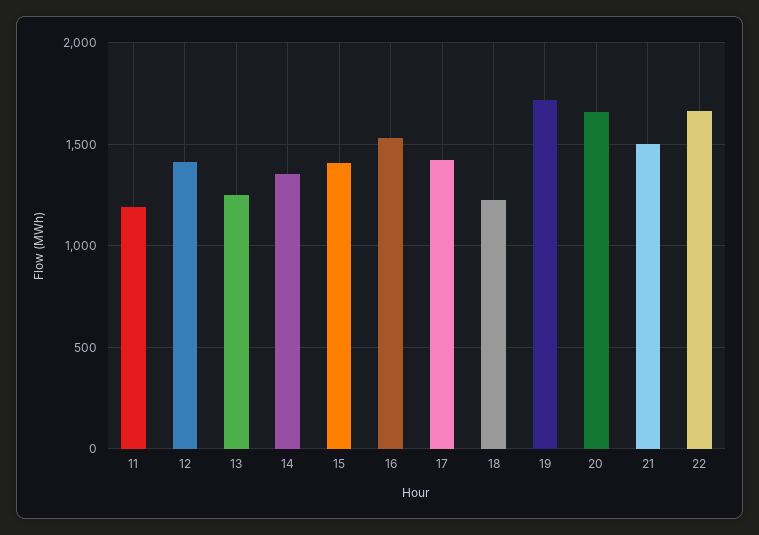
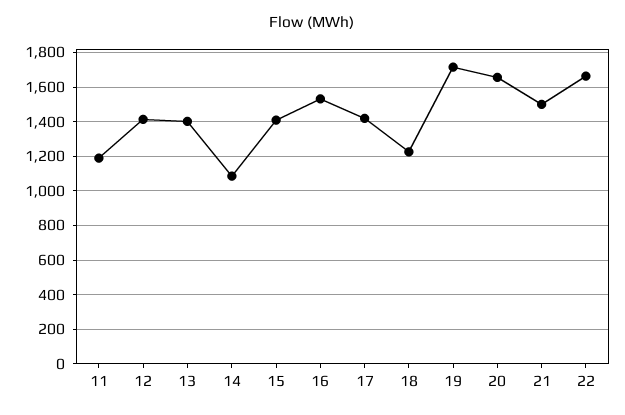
13: 1250 -> 1400
14: 1350 -> 1100

